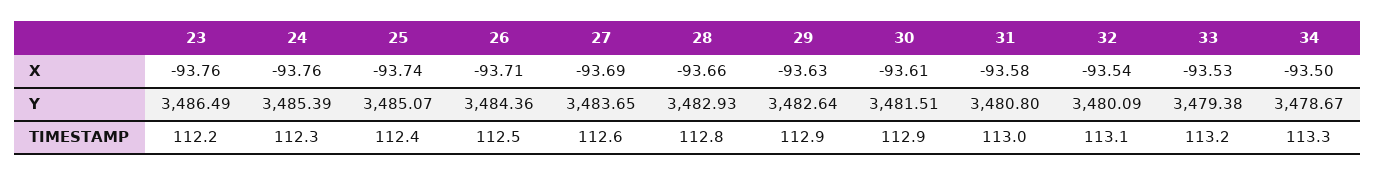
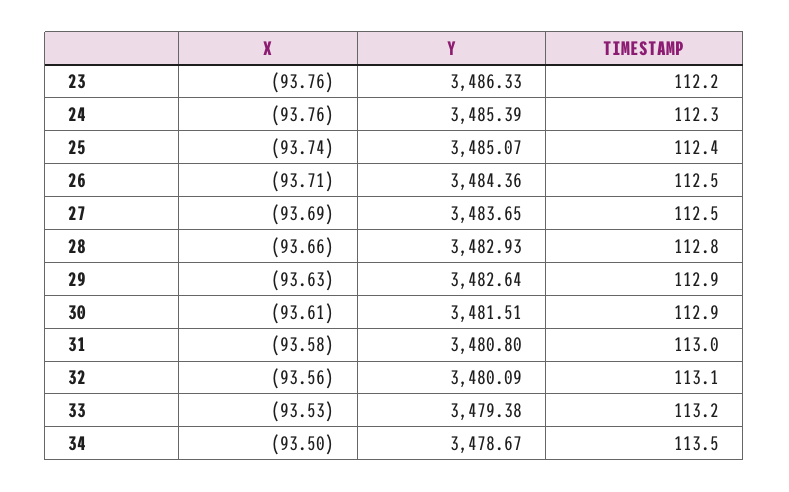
32, X: -93.54 -> -93.56
23, Y: 3486.49 -> 3486.33
27, TIMESTAMP: 112.6 -> 112.5
34, TIMESTAMP: 113.3 -> 113.5

